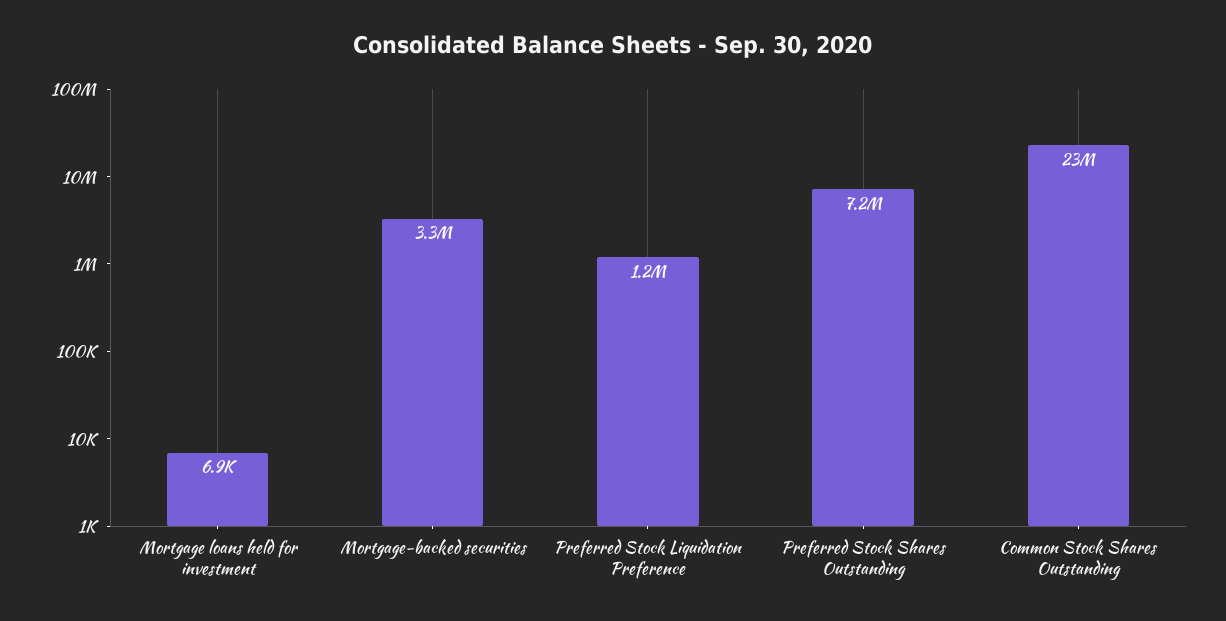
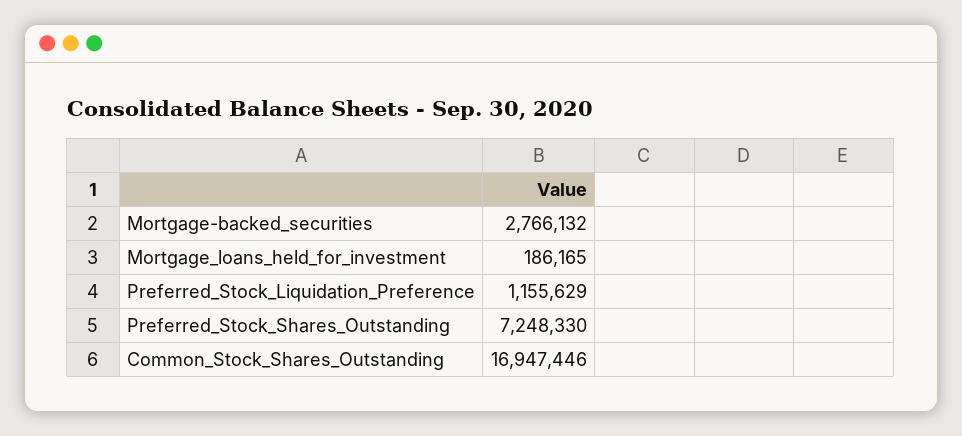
Mortgage loans held for investment: 6900 -> 186165
Mortgage-backed securities: 3300000 -> 2766132
Common Stock Shares Outstanding: 23000000 -> 16947446

